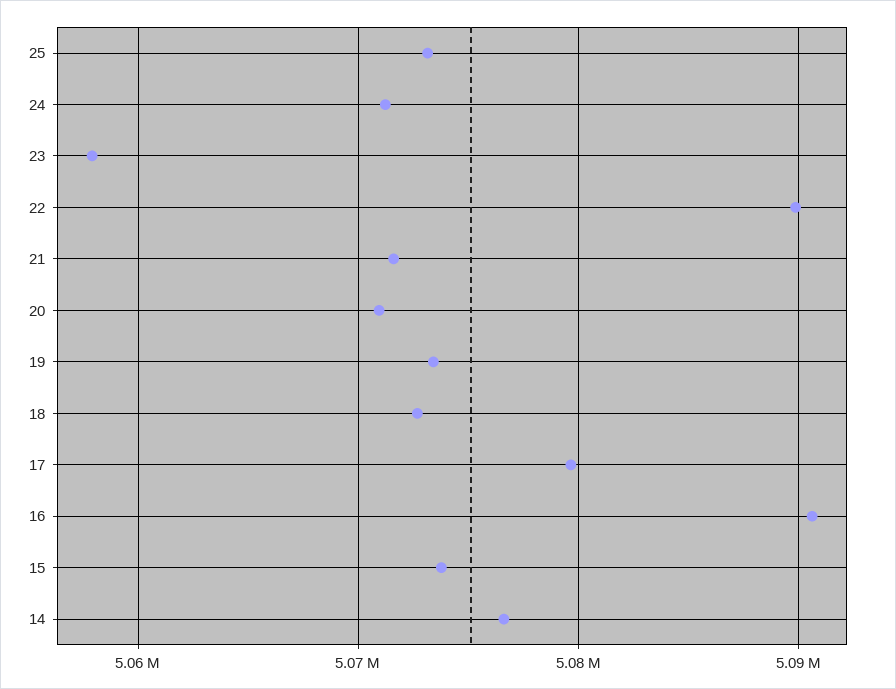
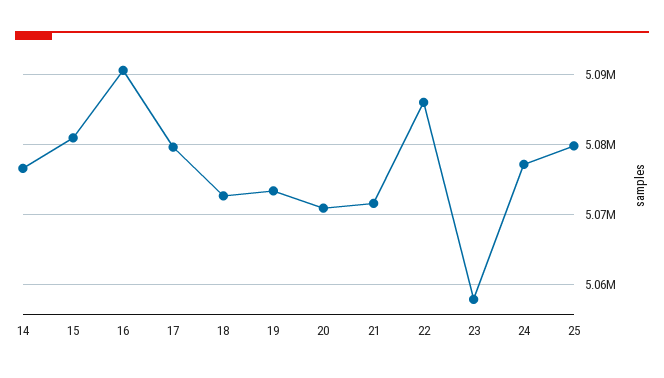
25: 5073000 -> 5080000
24: 5071000 -> 5077000
22: 5090000 -> 5086000
15: 5074000 -> 5081000

